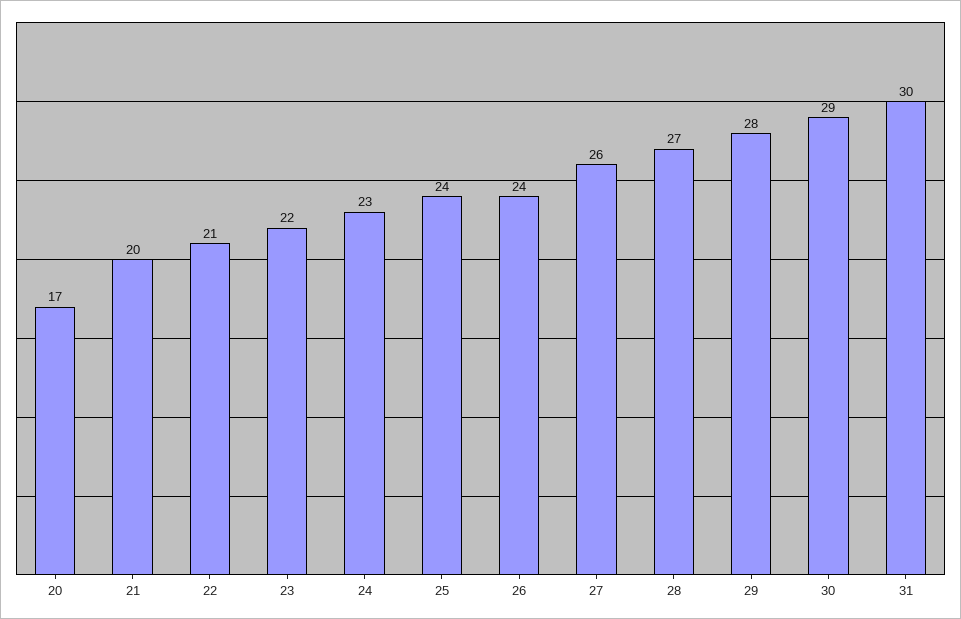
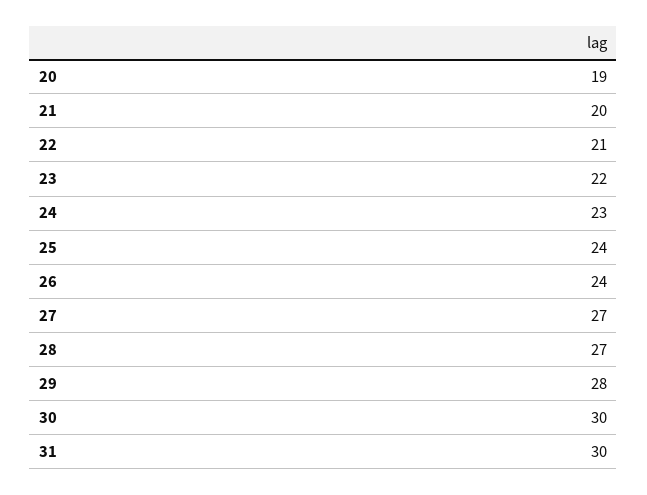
20: 17 -> 19
27: 26 -> 27
30: 29 -> 30

